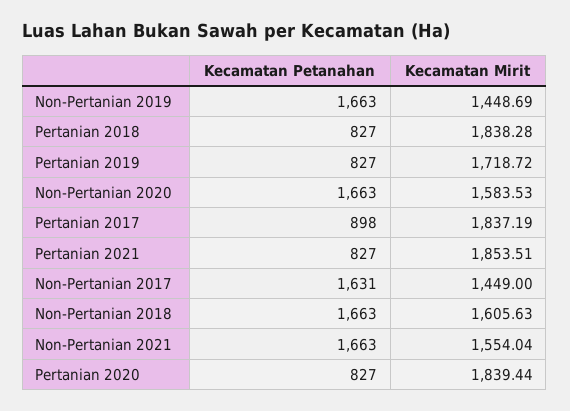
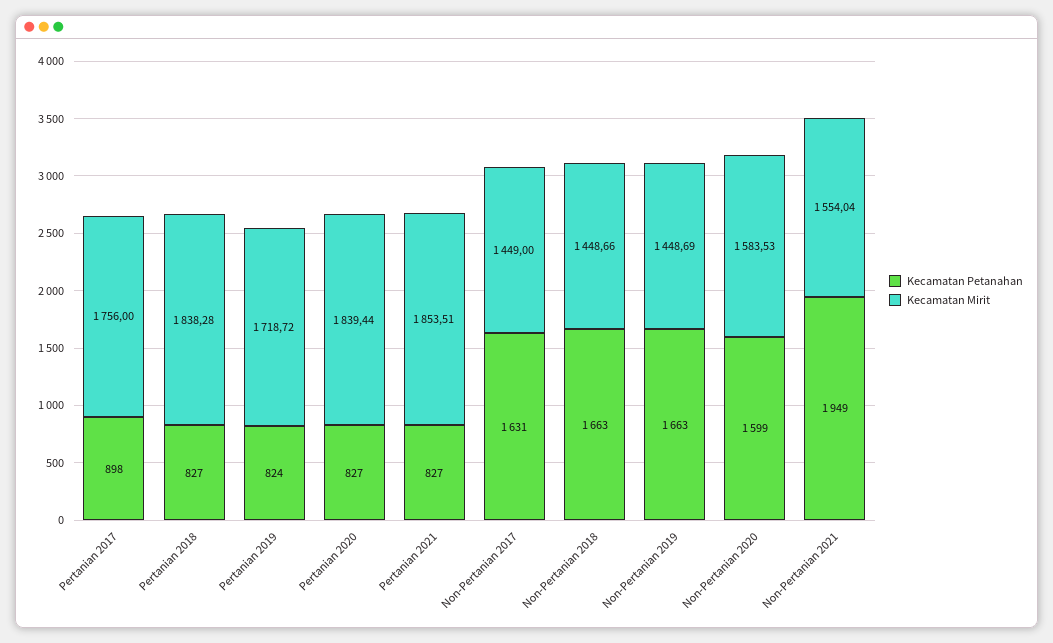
Kecamatan Petanahan, Pertanian 2019: 827 -> 824
Kecamatan Petanahan, Non-Pertanian 2020: 1663 -> 1599
Kecamatan Mirit, Pertanian 2017: 1837.19 -> 1756
Kecamatan Mirit, Non-Pertanian 2018: 1605.63 -> 1448.66
Kecamatan Petanahan, Non-Pertanian 2021: 1663 -> 1949

